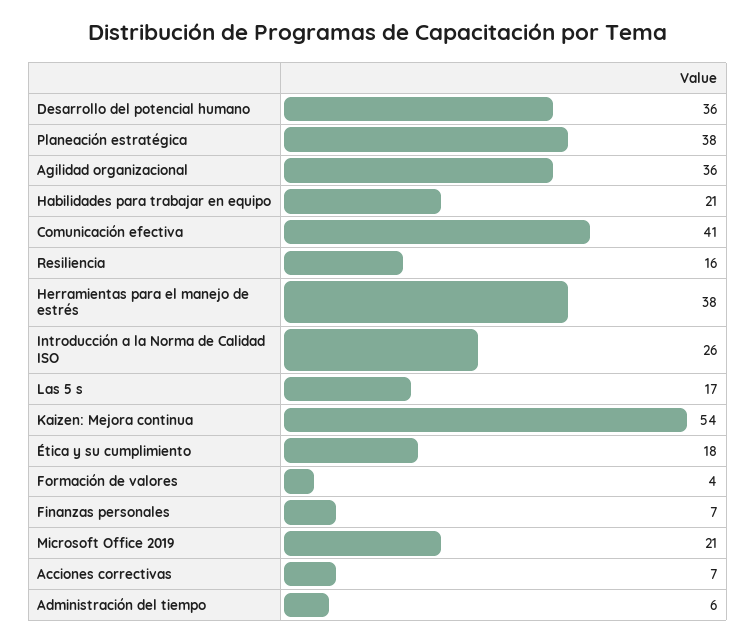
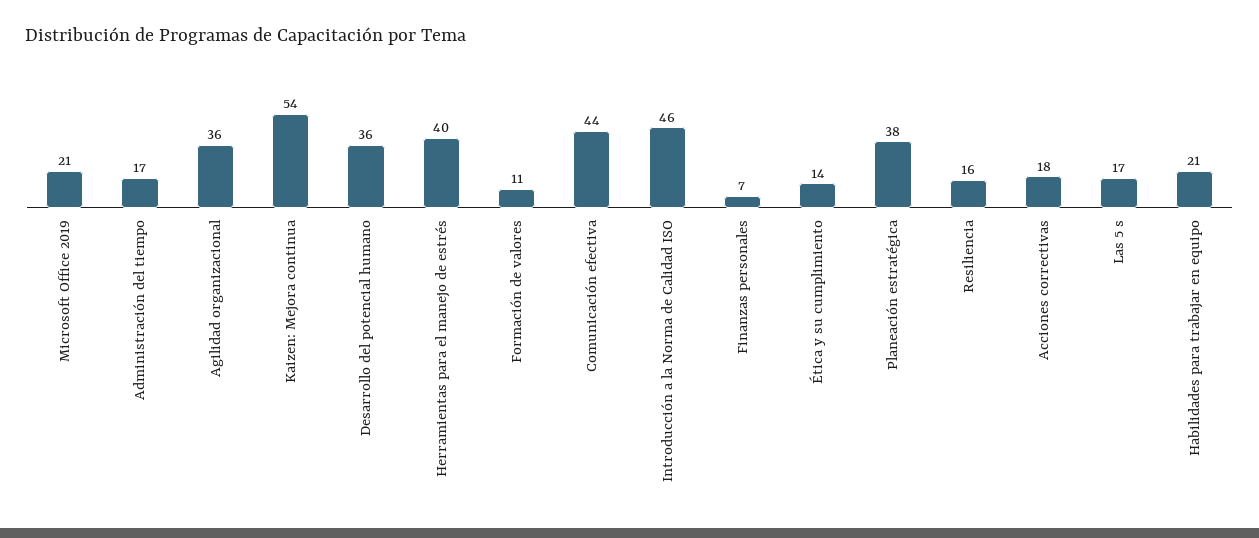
Comunicación efectiva: 41 -> 44
Herramientas para el manejo de estrés: 38 -> 40
Introducción a la Norma de Calidad ISO: 26 -> 46
Ética y su cumplimiento: 18 -> 14
Formación de valores: 4 -> 11
Acciones correctivas: 7 -> 18
Administración del tiempo: 6 -> 17

